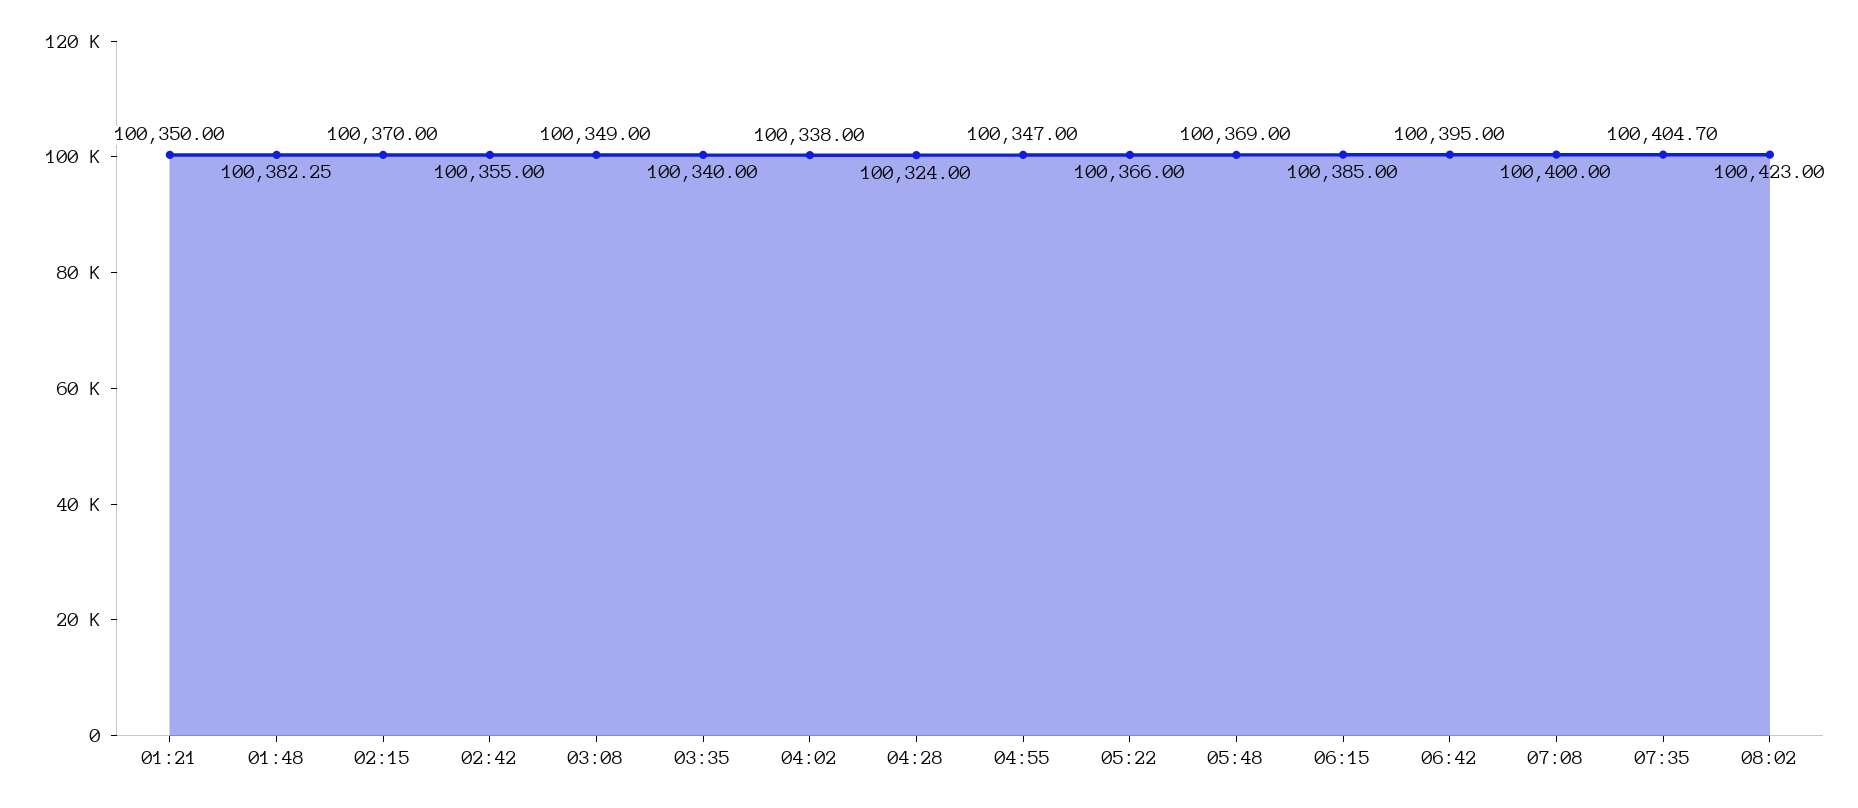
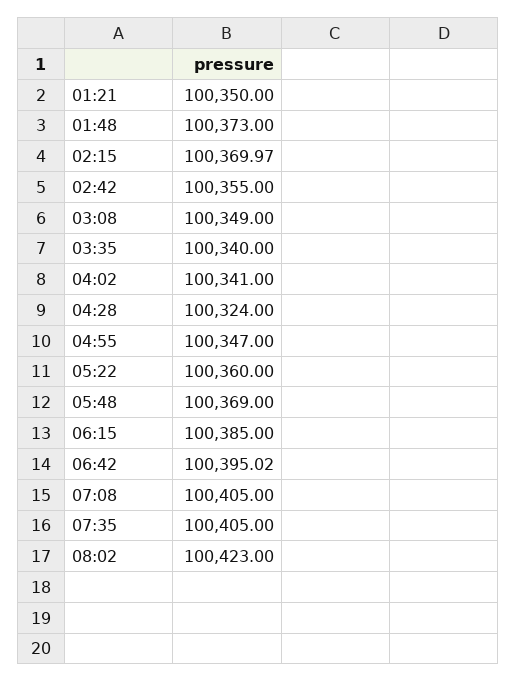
01:48: 100382.25 -> 100373
02:15: 100370 -> 100369.97
04:02: 100338 -> 100341
05:22: 100366 -> 100360
06:42: 100395 -> 100395.02
07:08: 100400 -> 100405
07:35: 100404.7 -> 100405

